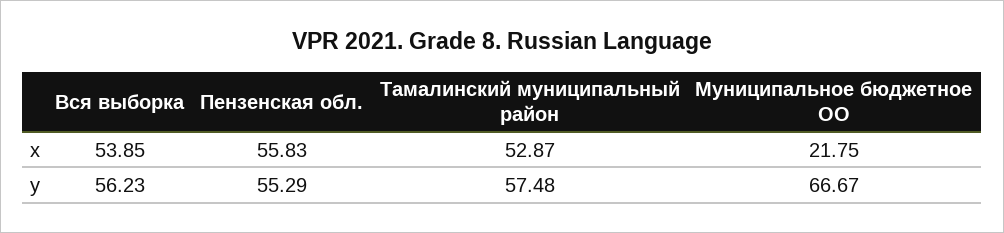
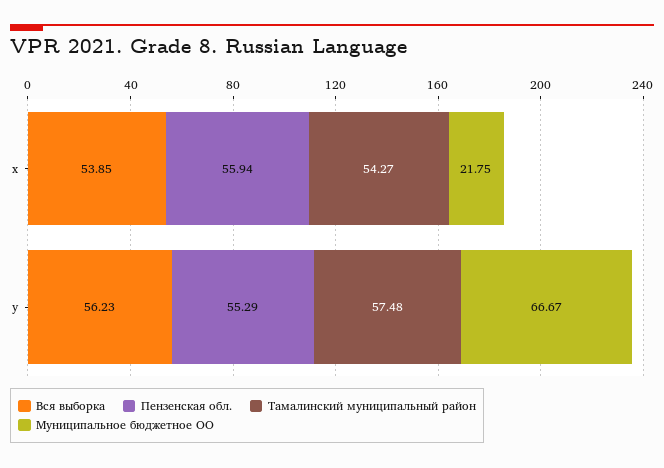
Пензенская обл., x: 55.83 -> 55.94
Тамалинский муниципальный район, x: 52.87 -> 54.27

